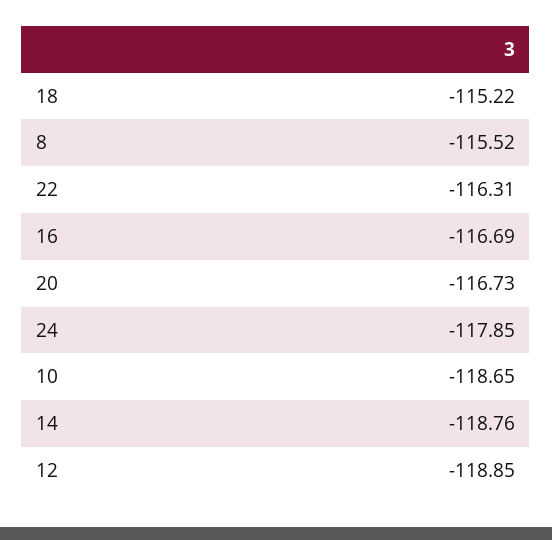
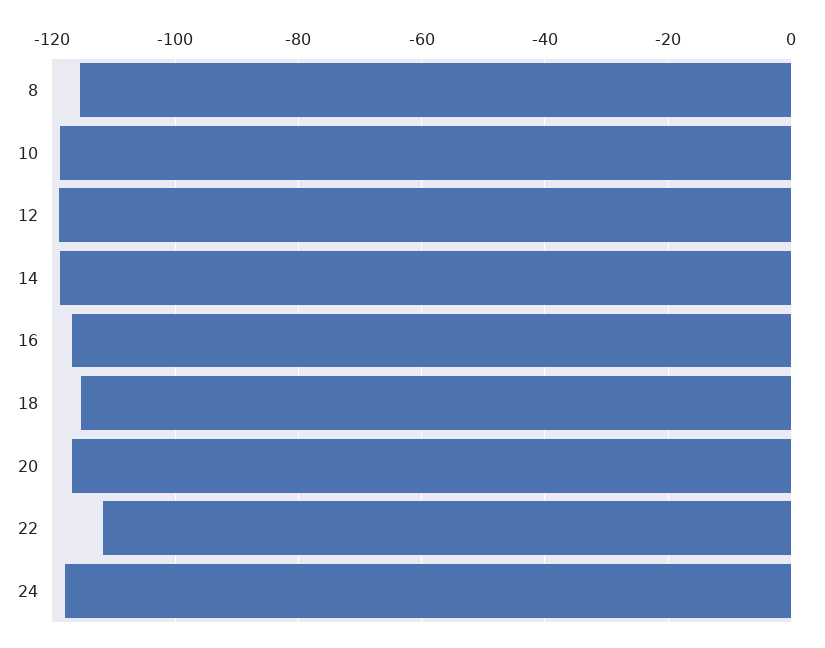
22: -116.31 -> -112

